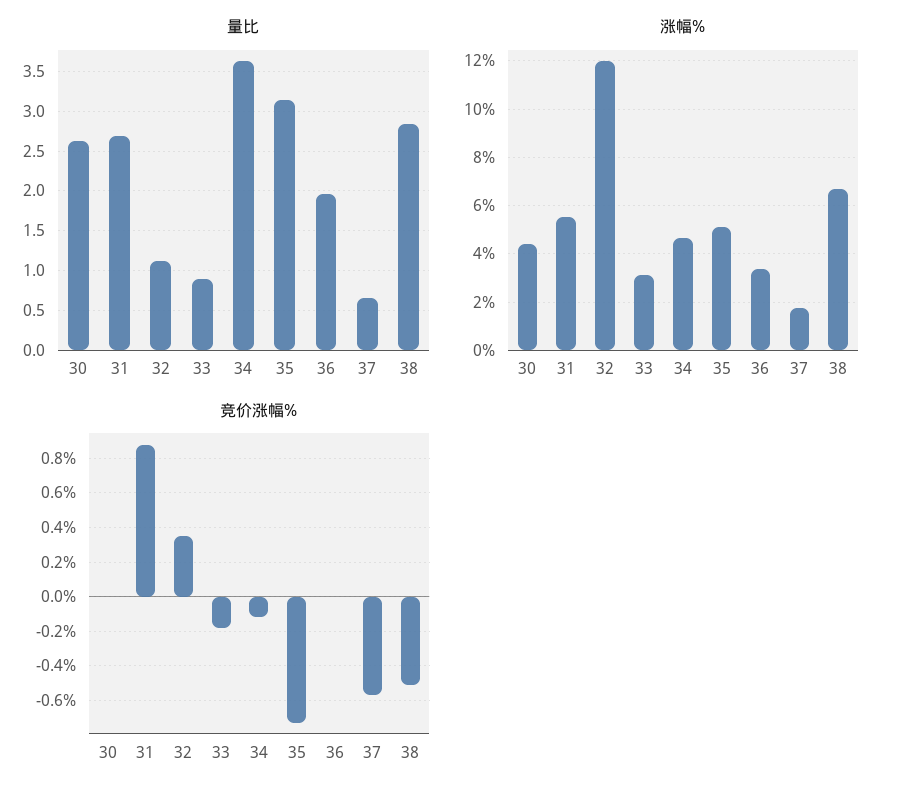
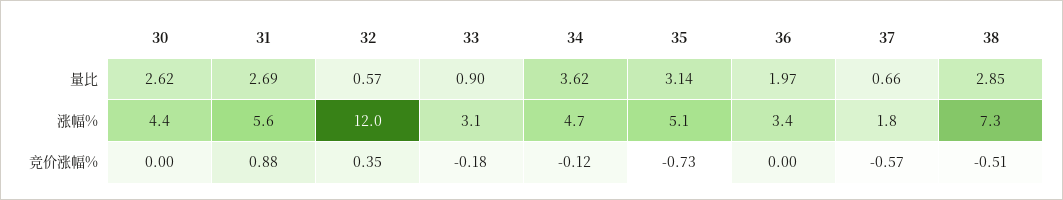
量比, 32: 1.1 -> 0.57
涨幅%, 38: 6.75 -> 7.3

